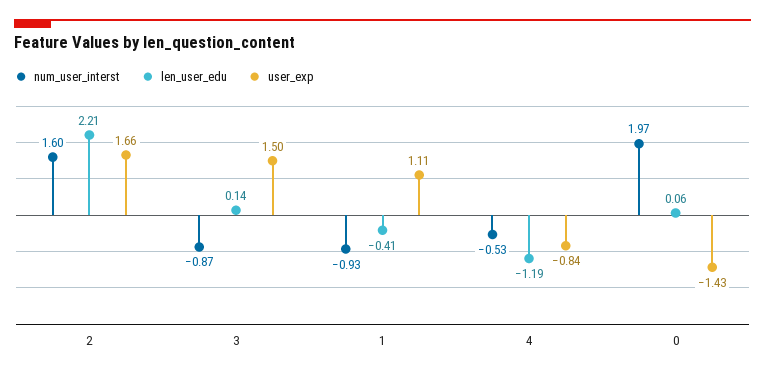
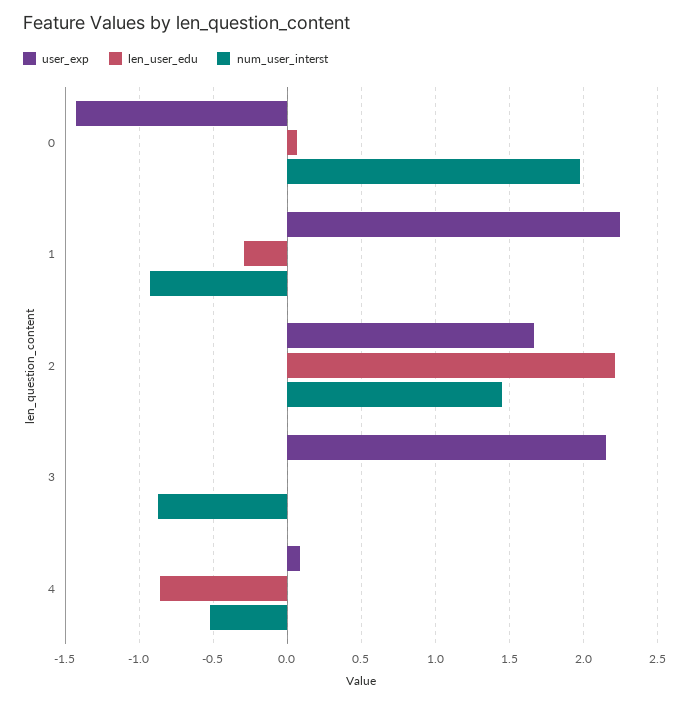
num_user_interst, 2: 1.6 -> 1.45
len_user_edu, 3: 0.14 -> 0
user_exp, 3: 1.5 -> 2.15
len_user_edu, 1: -0.41 -> -0.3
user_exp, 1: 1.11 -> 2.25
len_user_edu, 4: -1.19 -> -0.85
user_exp, 4: -0.84 -> 0.1

